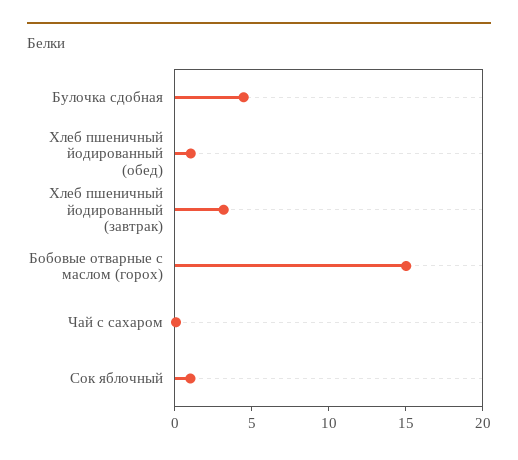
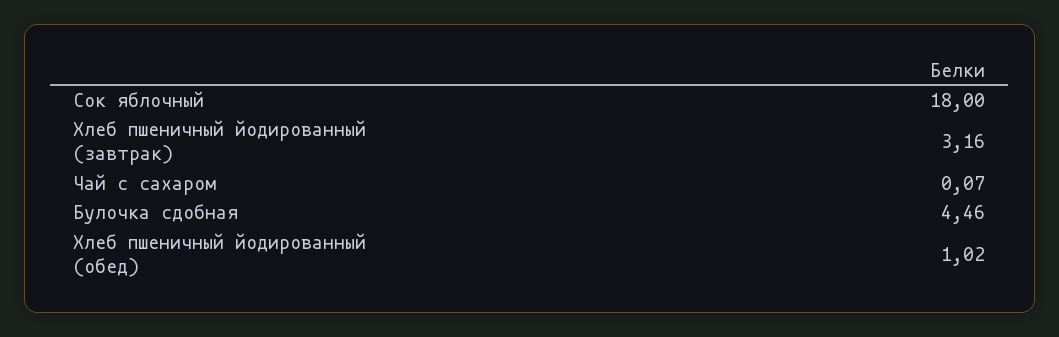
Бобовые отварные с маслом (горох): 15 -> none
Сок яблочный: 1 -> 18

